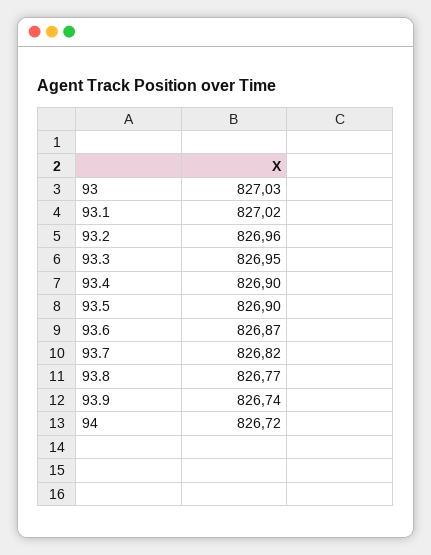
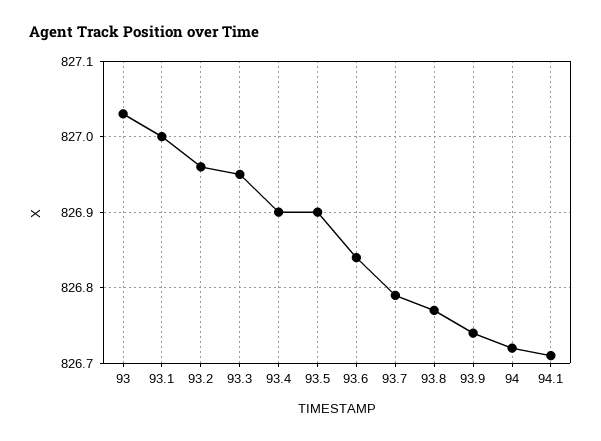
93.1: 827.02 -> 827
93.6: 826.87 -> 826.84
93.7: 826.82 -> 826.79
94.1: none -> 826.71

